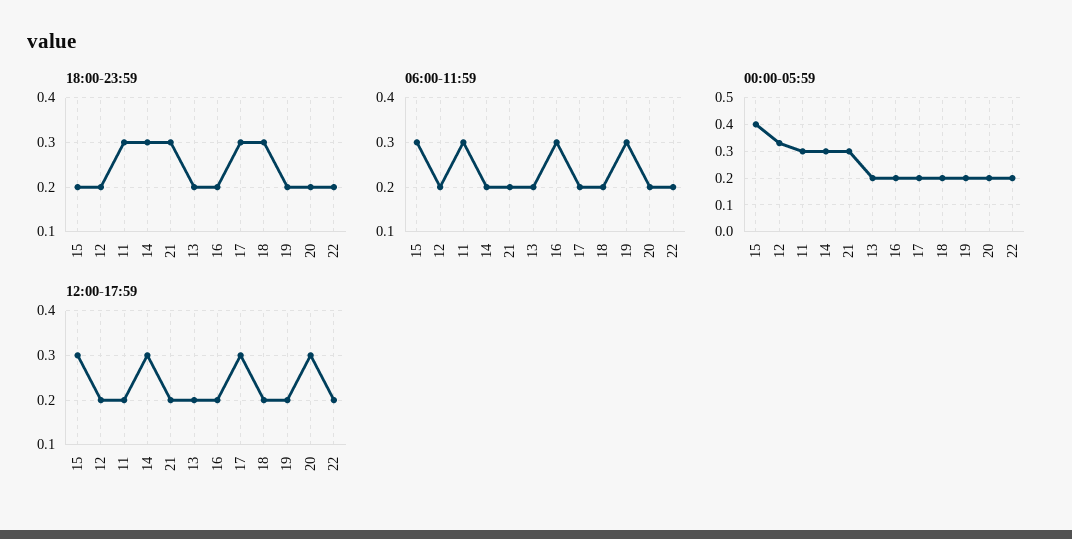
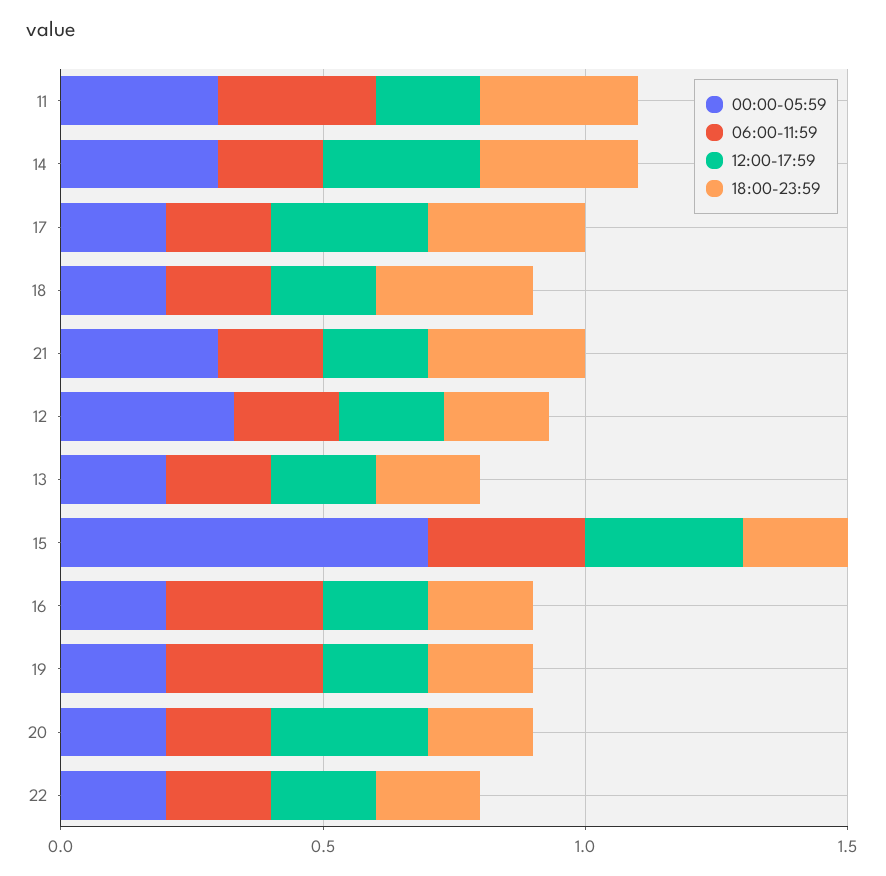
00:00-05:59, 15: 0.4 -> 0.7

